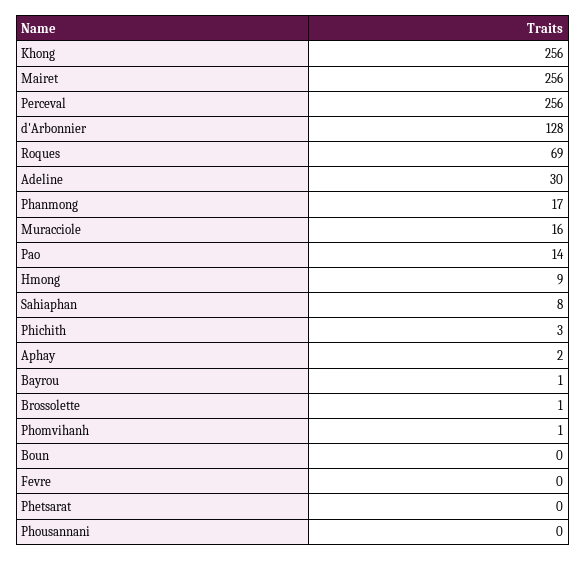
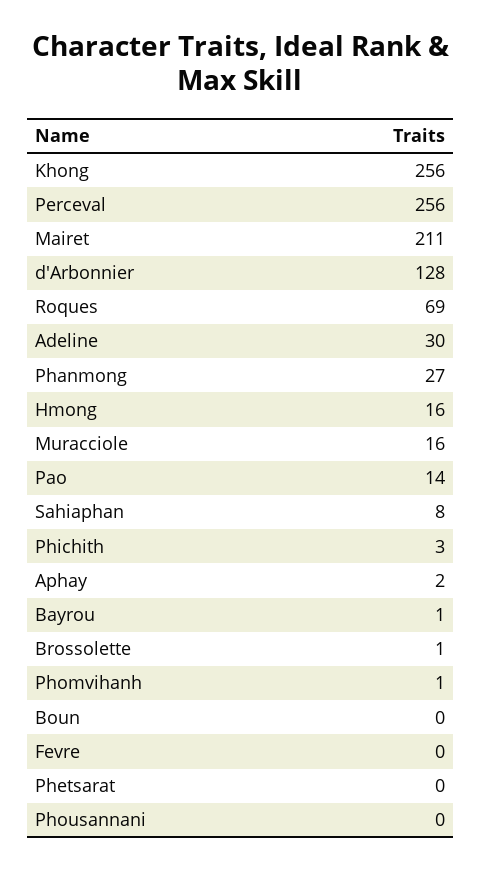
Mairet: 256 -> 211
Phanmong: 17 -> 27
Hmong: 9 -> 16

